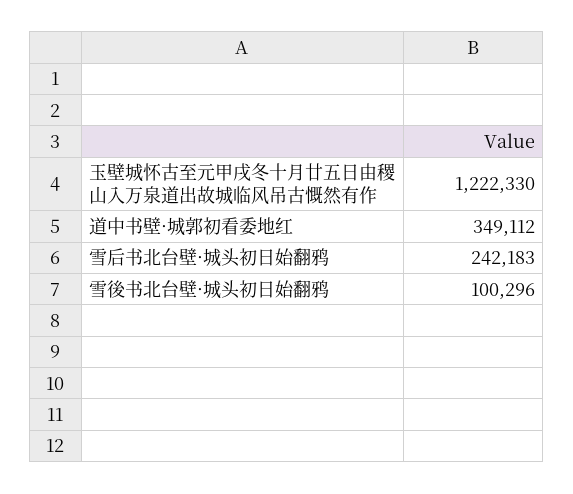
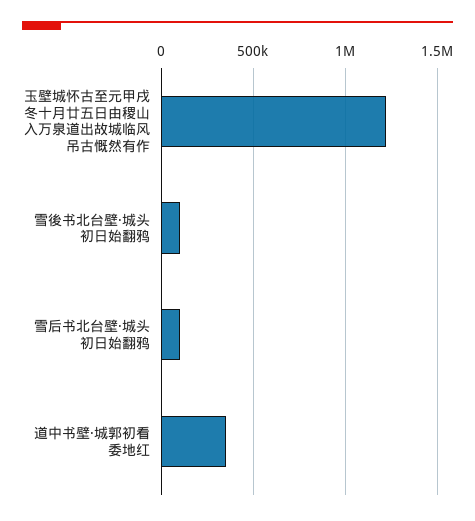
雪后书北台壁·城头初日始翻鸦: 242183 -> 100000

